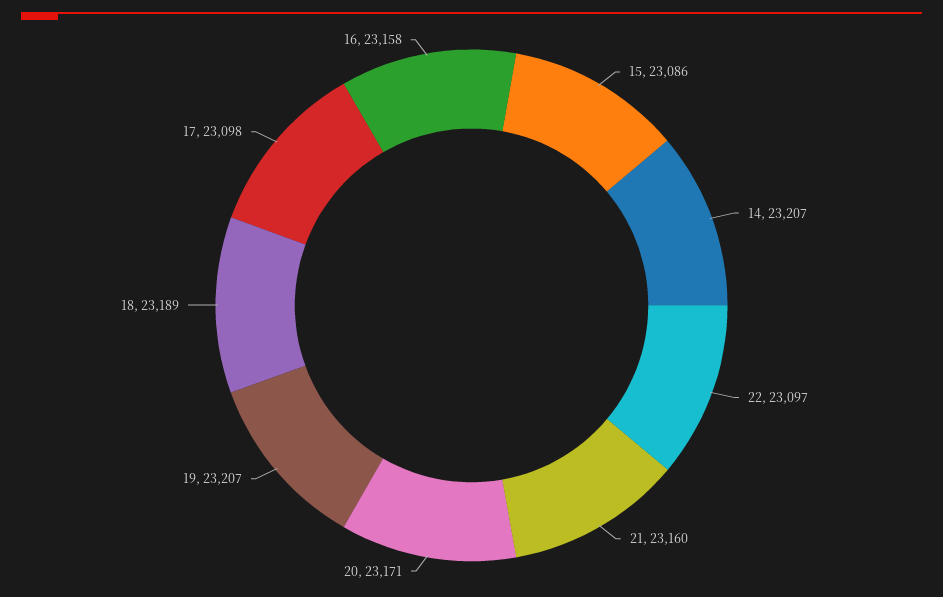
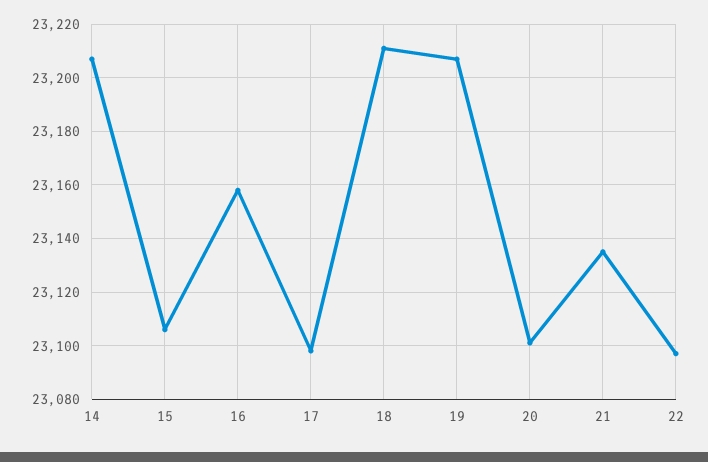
15: 23086 -> 23105
21: 23160 -> 23135
20: 23171 -> 23100
18: 23189 -> 23210

